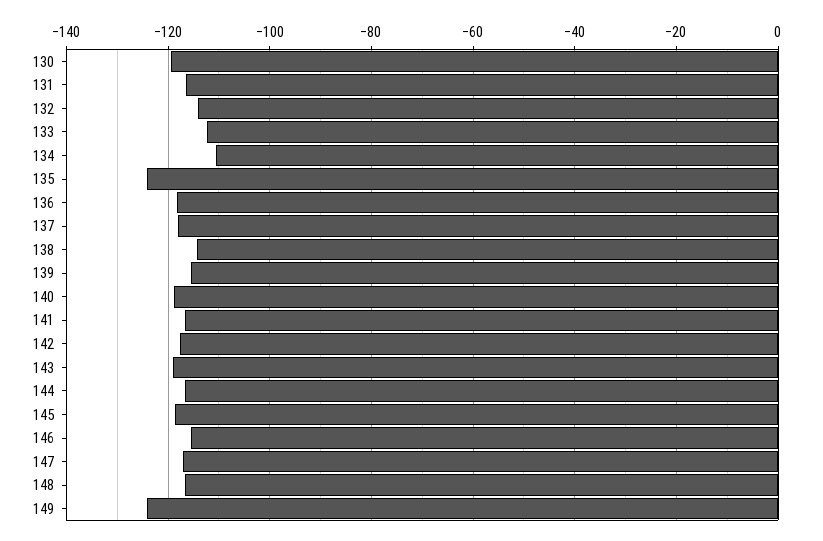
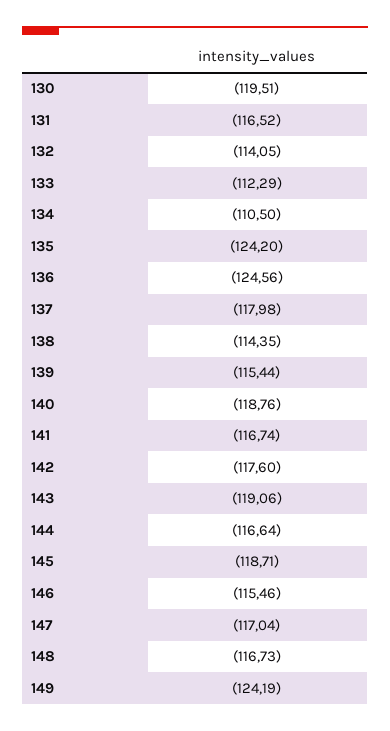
136: -118 -> -124.56

